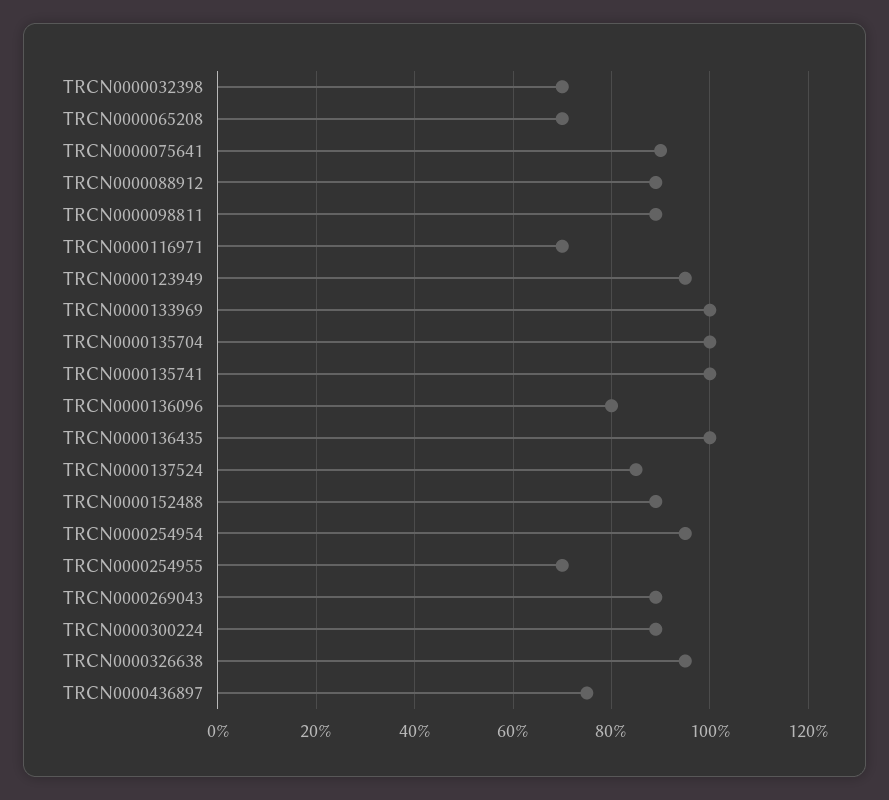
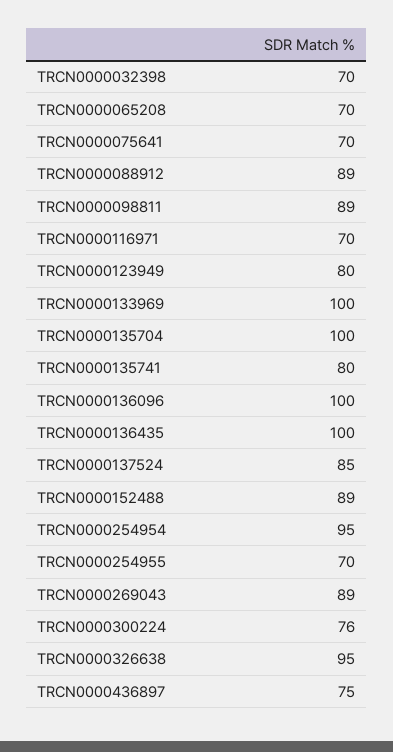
TRCN0000075641: 90 -> 70
TRCN0000123949: 95 -> 80
TRCN0000135741: 100 -> 80
TRCN0000136096: 80 -> 100
TRCN0000300224: 90 -> 76

